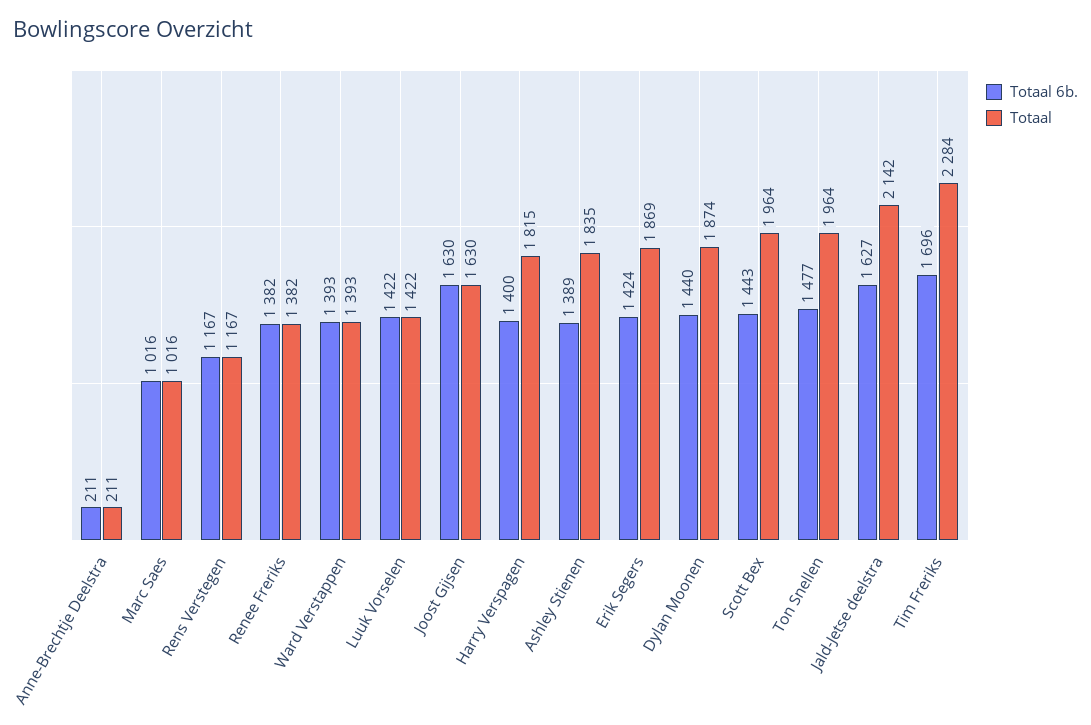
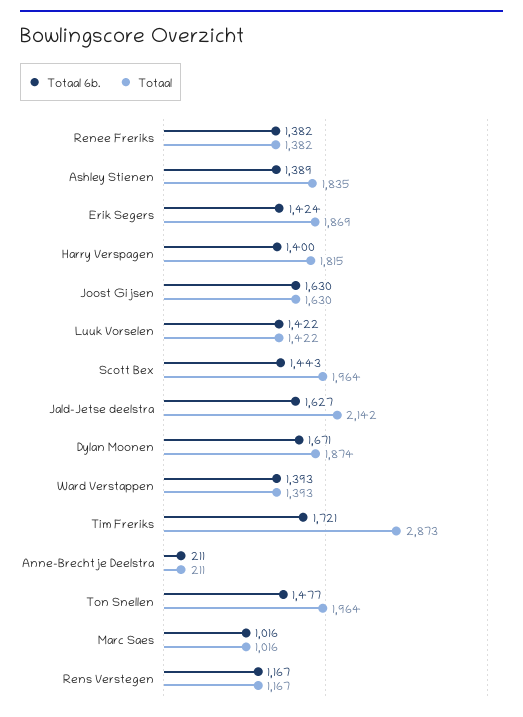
Totaal 6b., Dylan Moonen: 1440 -> 1671
Totaal 6b., Tim Freriks: 1696 -> 1721
Totaal, Tim Freriks: 2284 -> 2873

